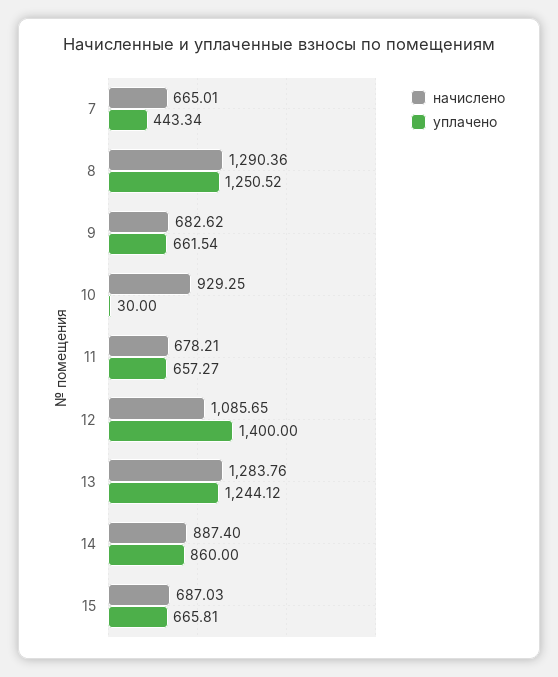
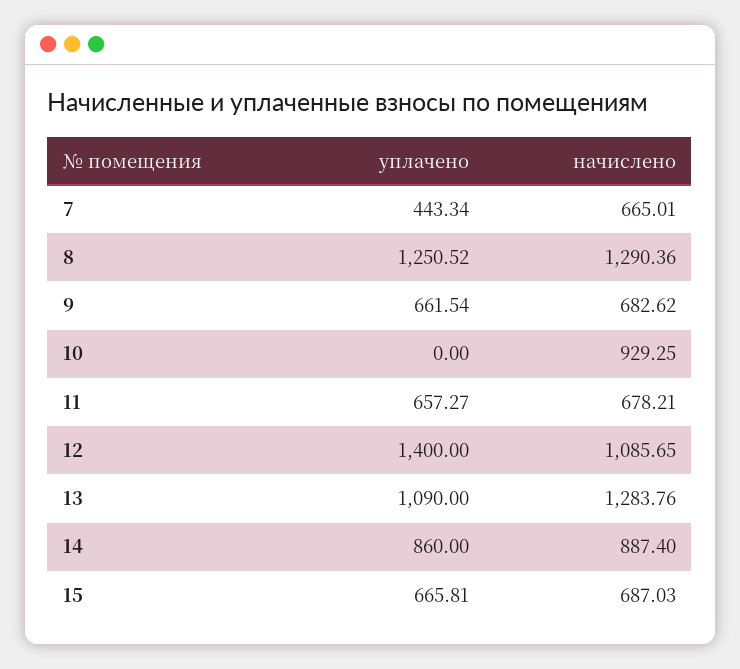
уплачено, 10: 30 -> 0
уплачено, 13: 1244.12 -> 1090

